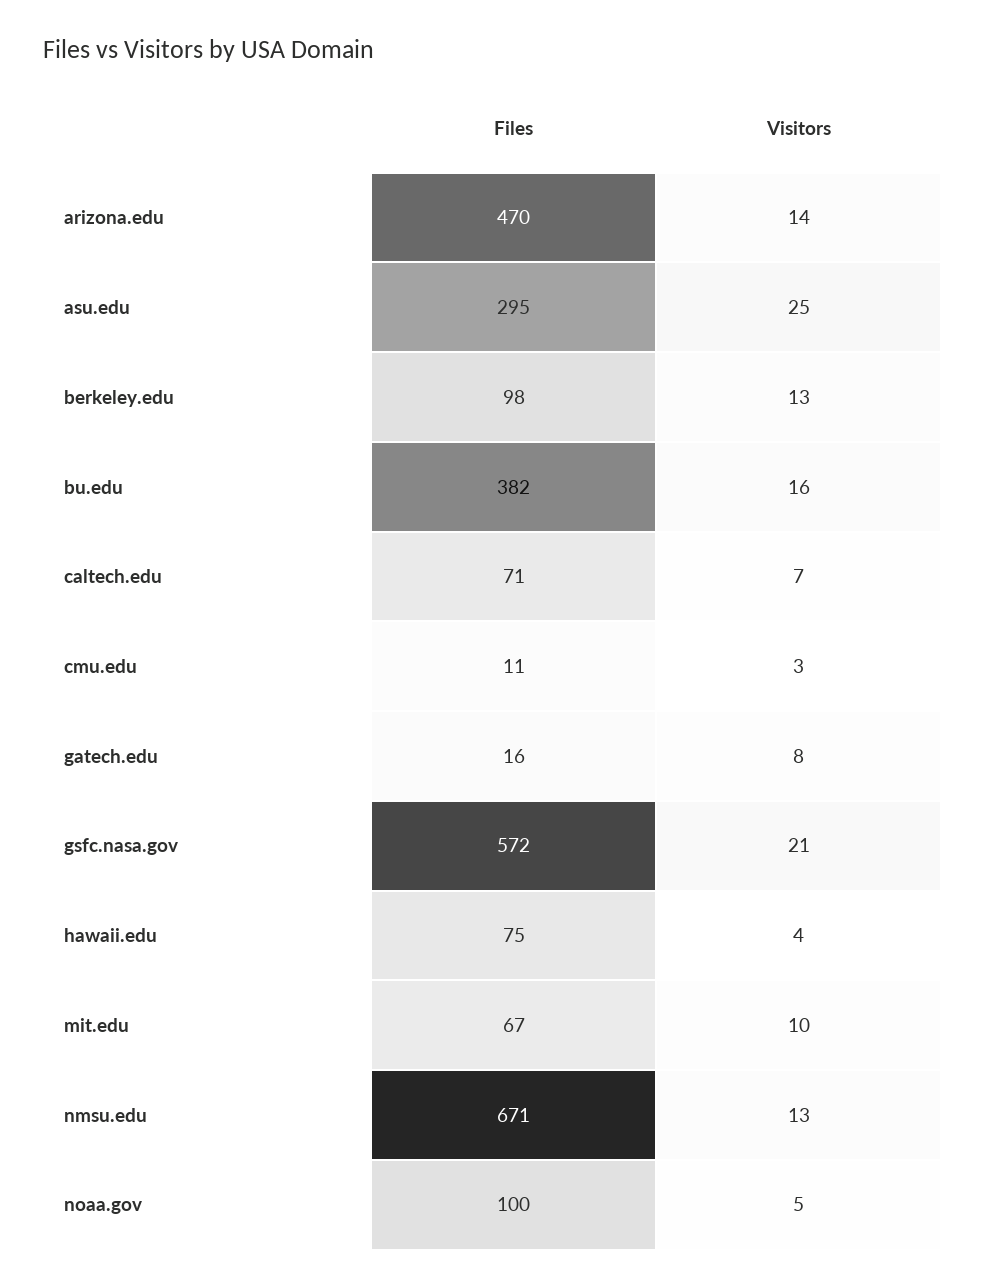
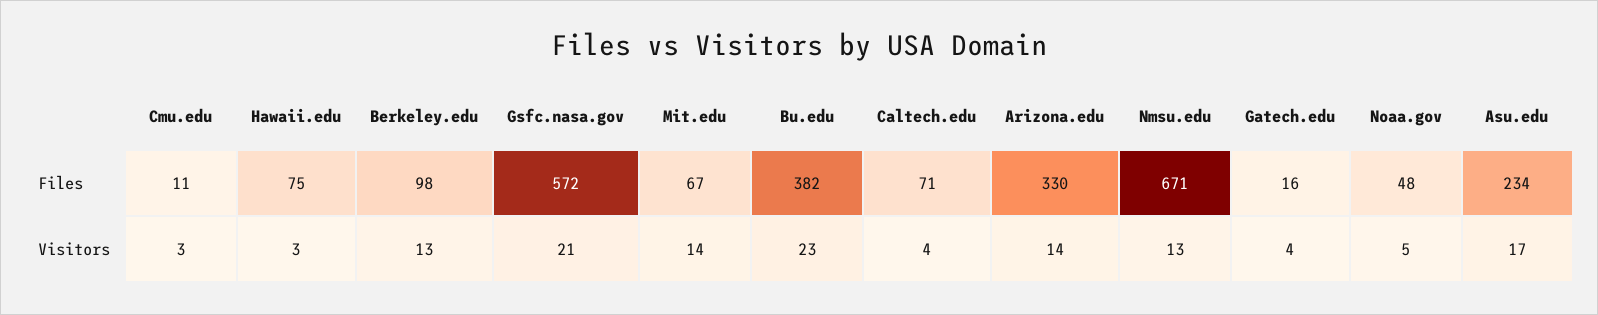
Files, arizona.edu: 470 -> 330
Files, asu.edu: 295 -> 234
Visitors, asu.edu: 25 -> 17
Visitors, bu.edu: 16 -> 23
Visitors, caltech.edu: 7 -> 4
Visitors, gatech.edu: 8 -> 4
Visitors, hawaii.edu: 4 -> 3
Visitors, mit.edu: 10 -> 14
Files, noaa.gov: 100 -> 48

